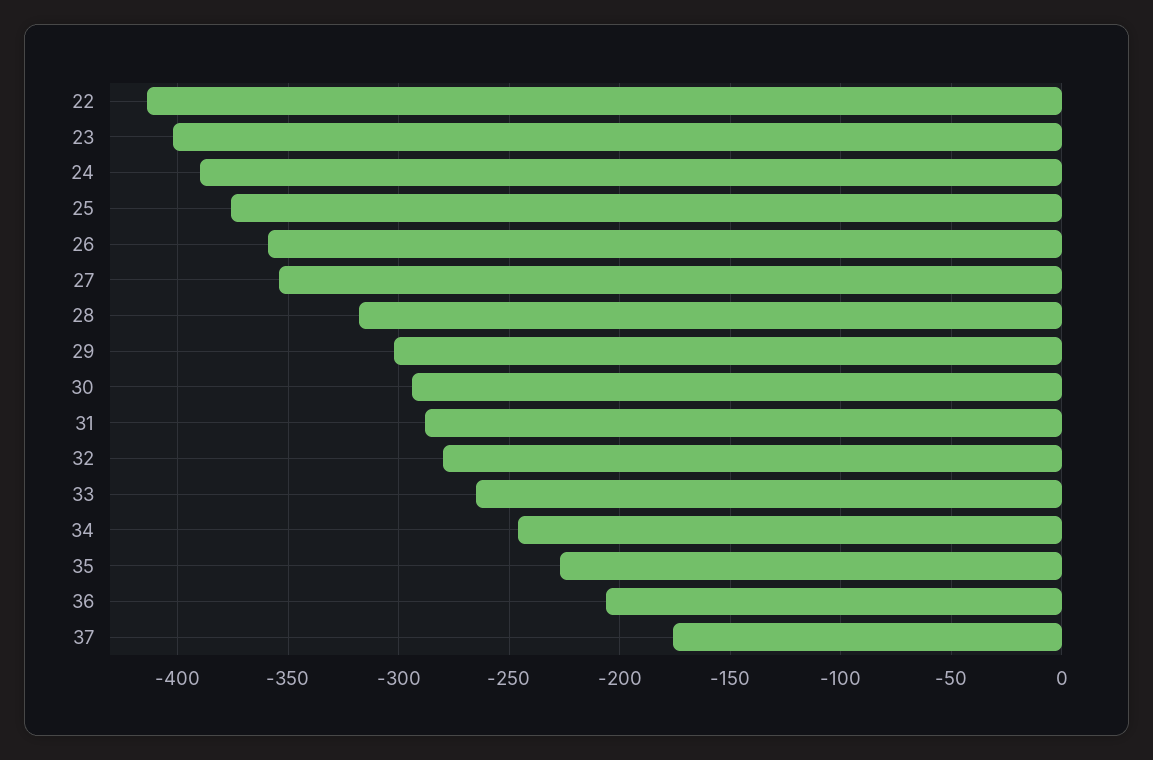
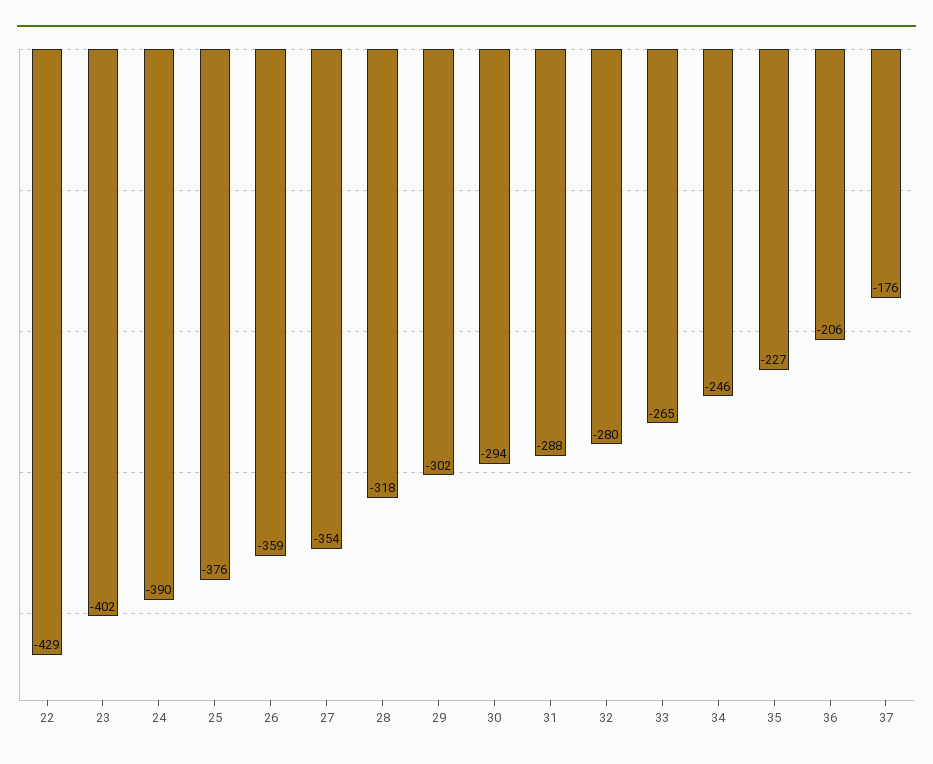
22: -415 -> -429

